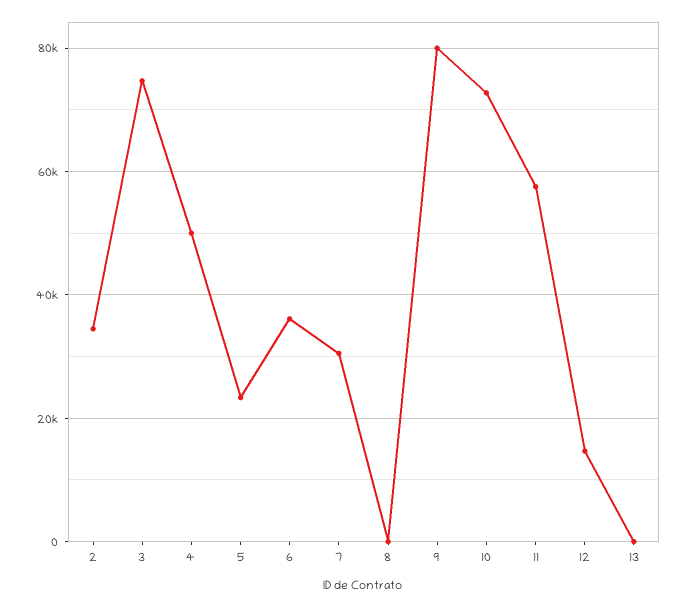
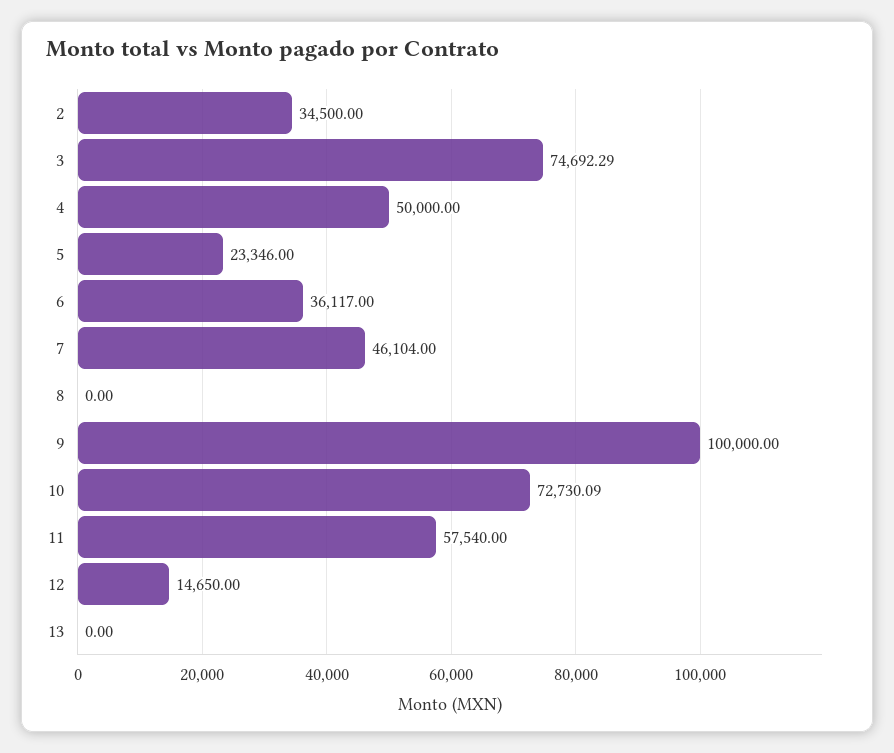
7: 30000 -> 46104
9: 80000 -> 100000

